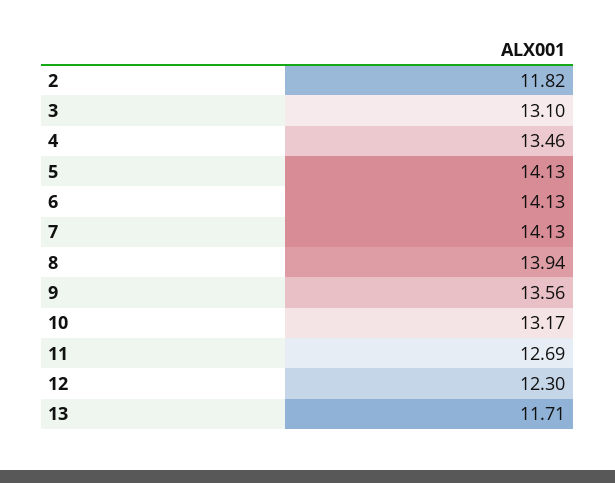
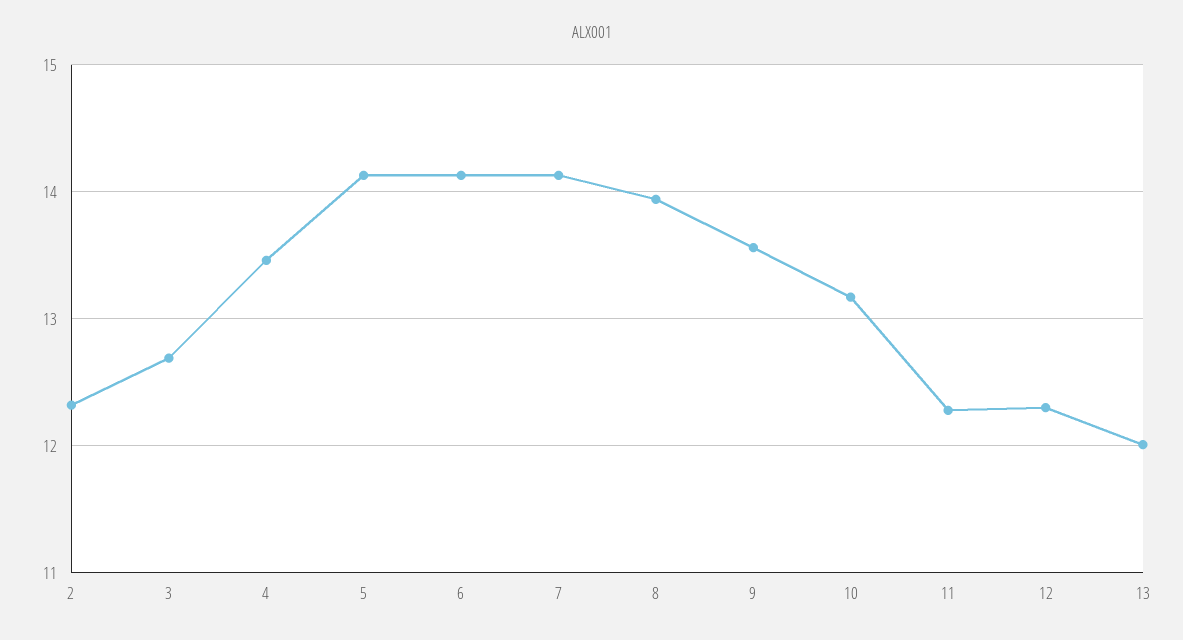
2: 11.82 -> 12.3
3: 13.1 -> 12.7
11: 12.69 -> 12.3
13: 11.71 -> 12

